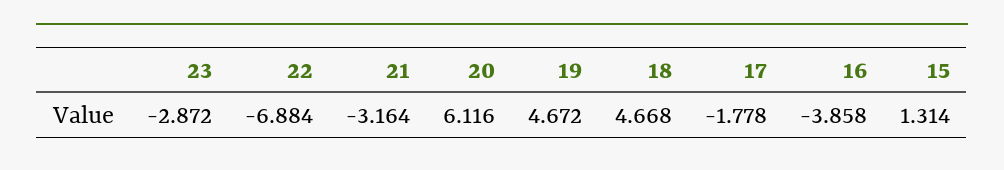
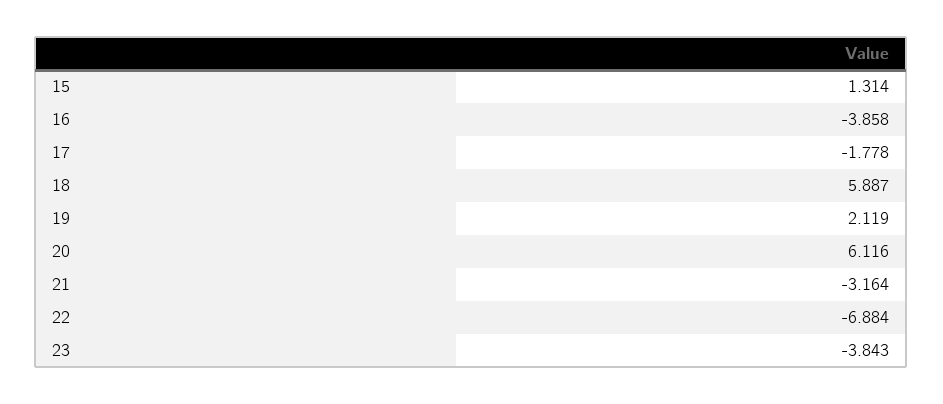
23: -2.872 -> -3.843
19: 4.672 -> 2.119
18: 4.668 -> 5.887

